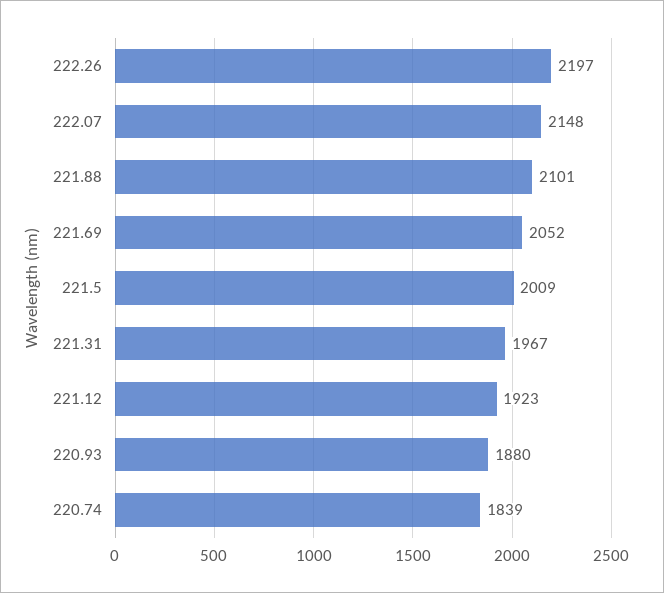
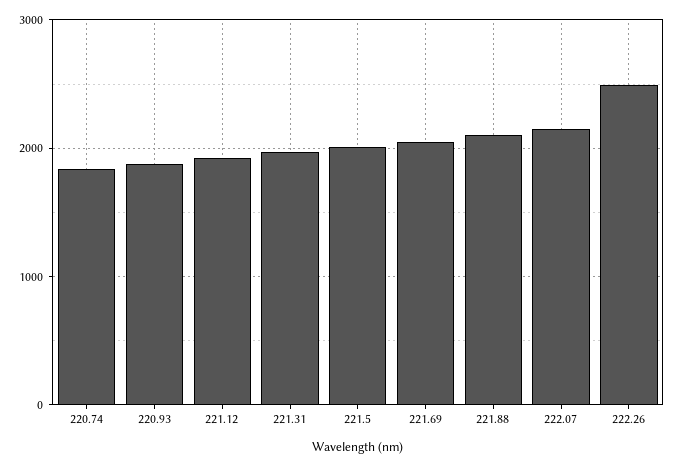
222.26: 2197 -> 2500

